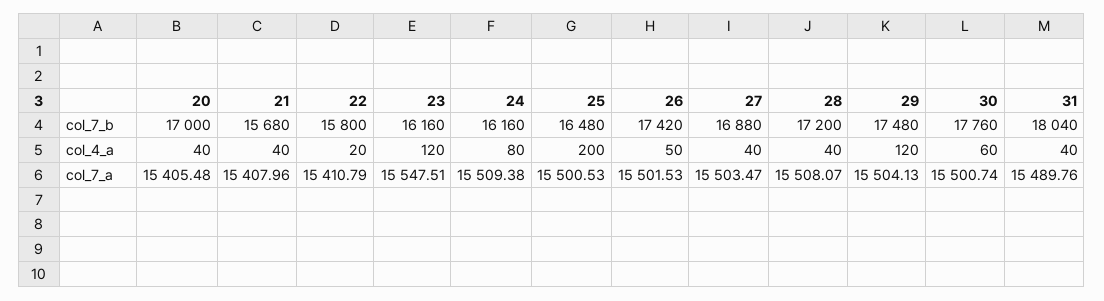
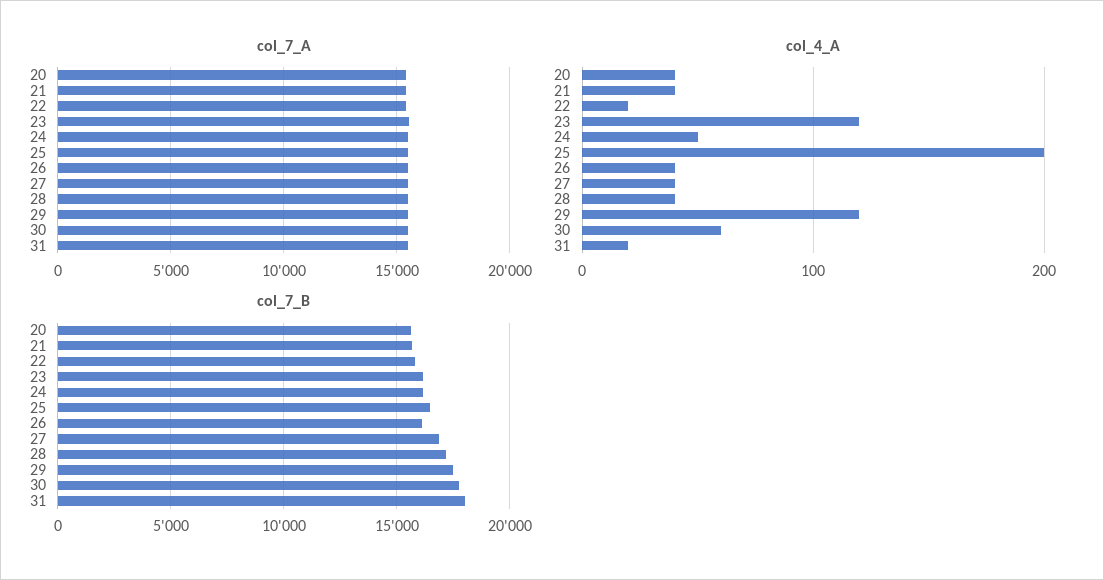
col_7_b, 20: 17000 -> 15500
col_7_b, 26: 17420 -> 16000
col_4_a, 24: 80 -> 50
col_4_a, 26: 50 -> 40
col_4_a, 31: 40 -> 20

